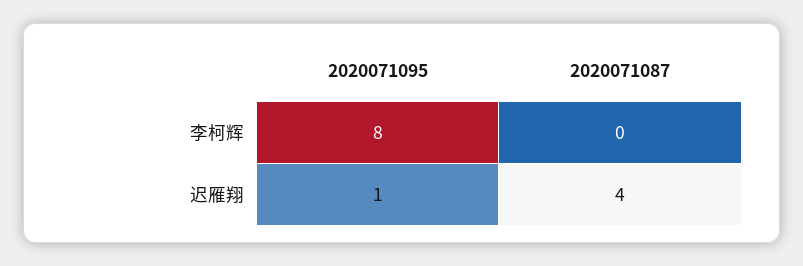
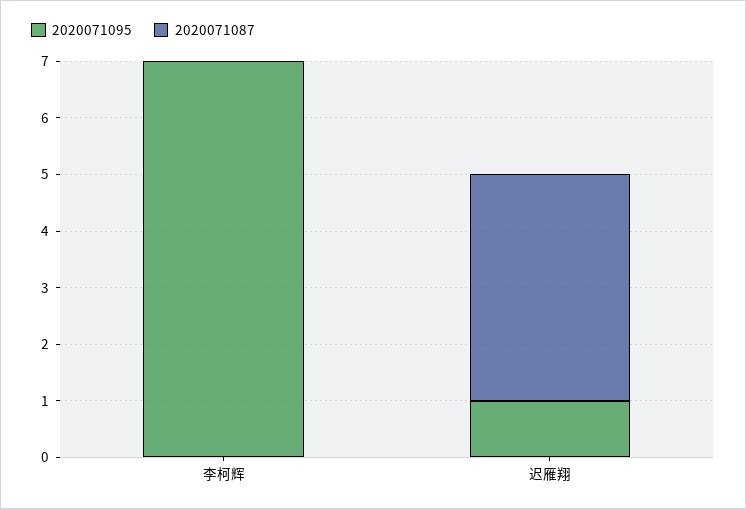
2020071095, 李柯辉: 8 -> 7

